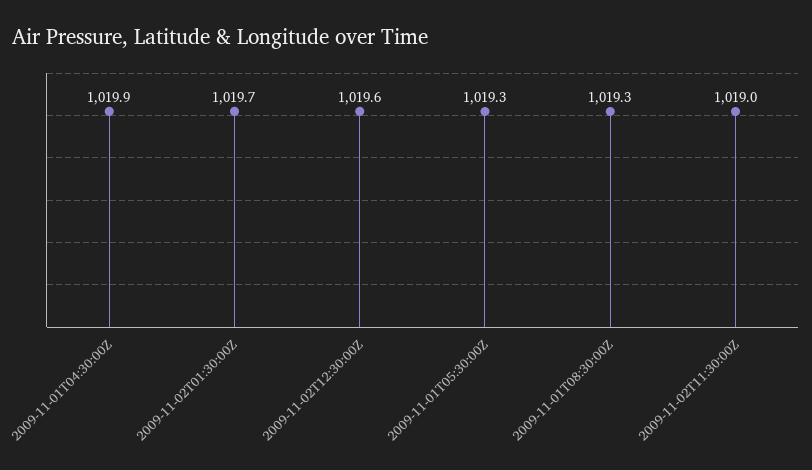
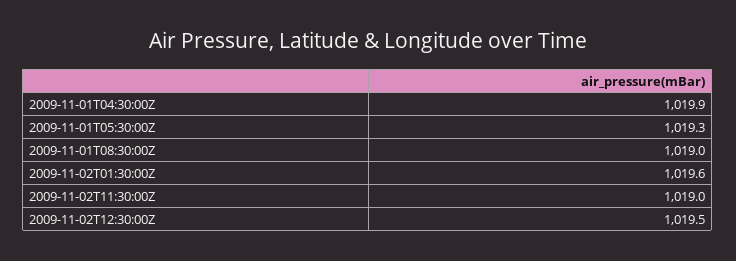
2009-11-02T01:30:00Z: 1019.7 -> 1019.6
2009-11-02T12:30:00Z: 1019.6 -> 1019.5
2009-11-01T08:30:00Z: 1019.3 -> 1019

